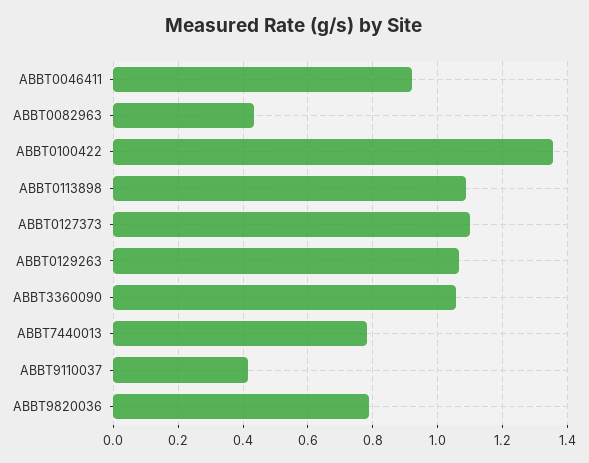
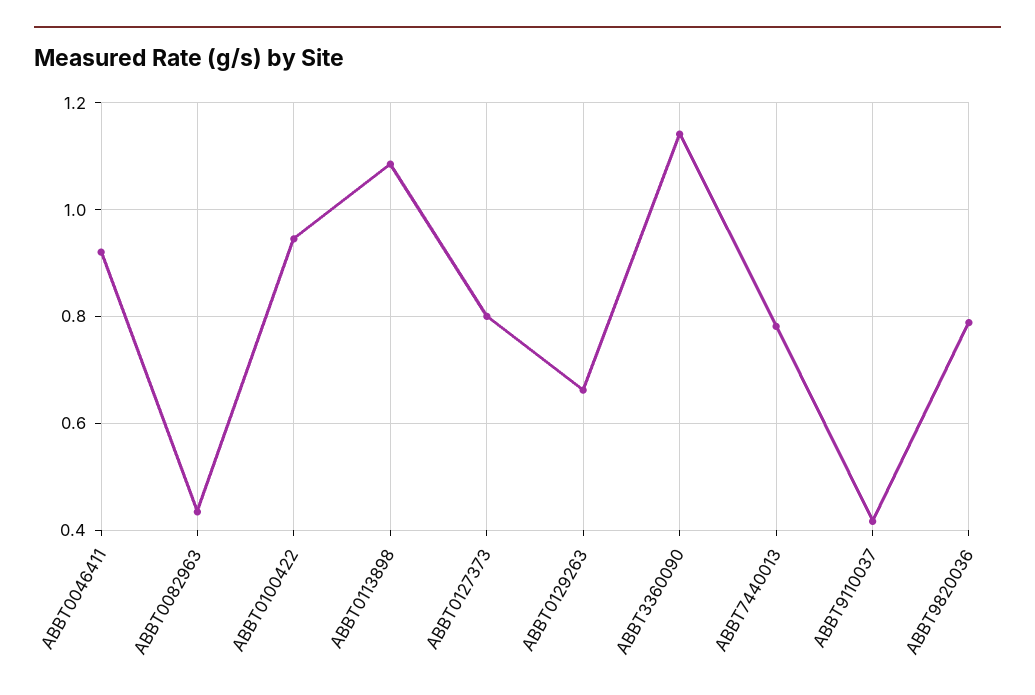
ABBT0100422: 1.36 -> 0.94
ABBT0127373: 1.1 -> 0.8
ABBT0129263: 1.06 -> 0.66
ABBT3360090: 1.06 -> 1.14

